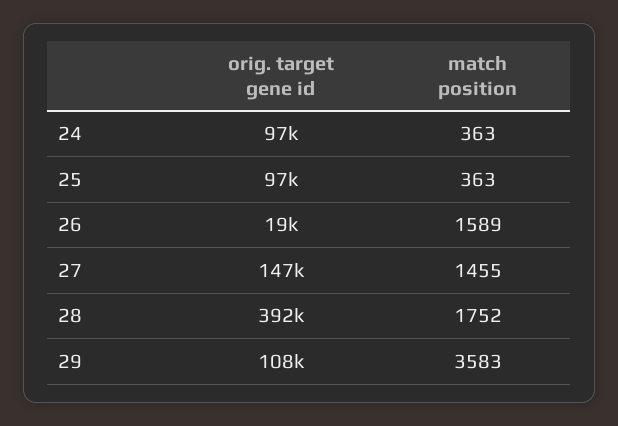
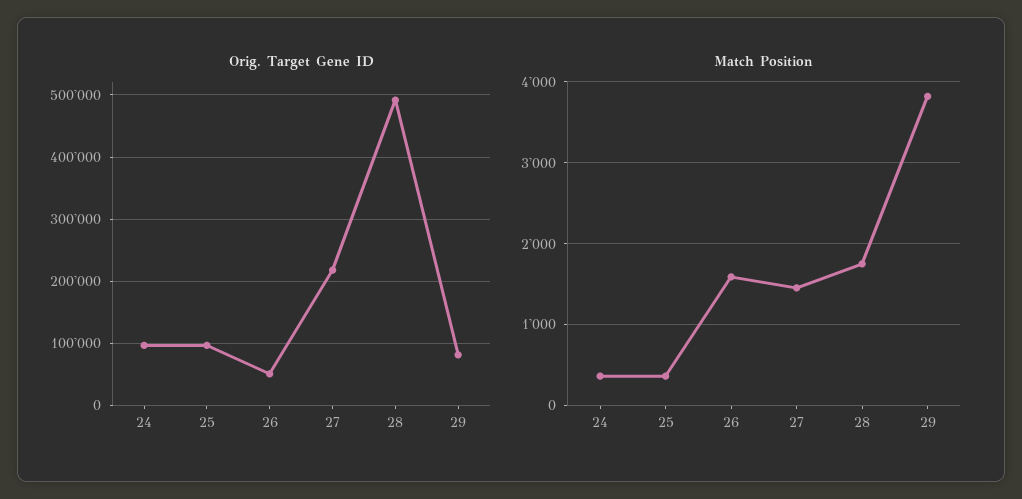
orig. target gene id, 26: 19000 -> 50000
orig. target gene id, 27: 147000 -> 220000
orig. target gene id, 28: 392000 -> 490000
orig. target gene id, 29: 108000 -> 80000
match position, 29: 3583 -> 3800

